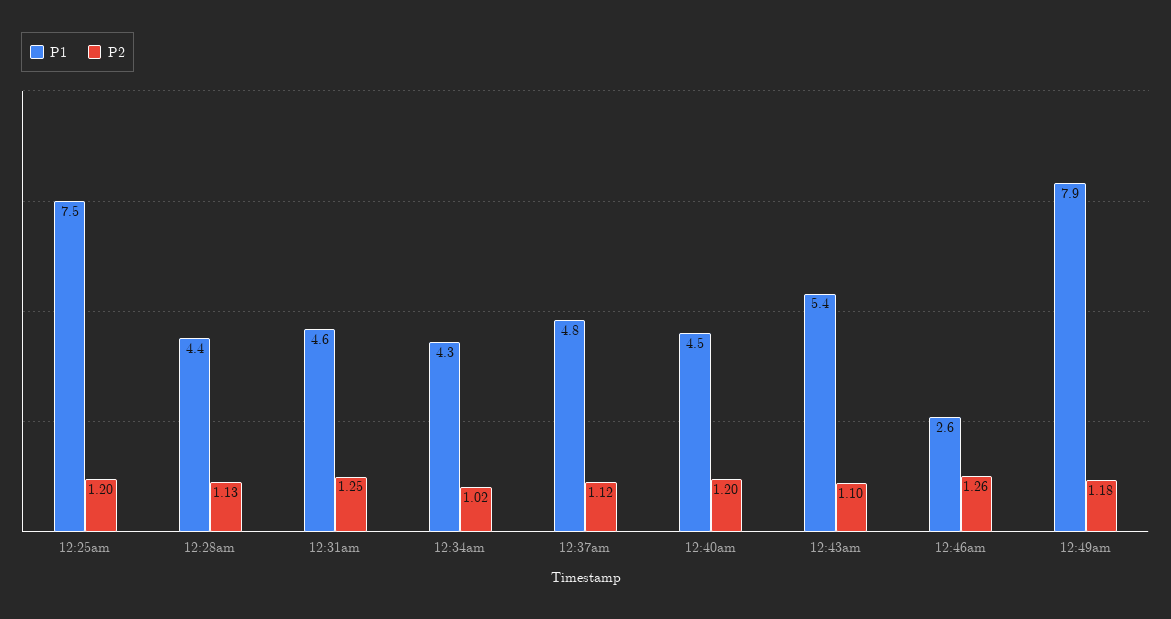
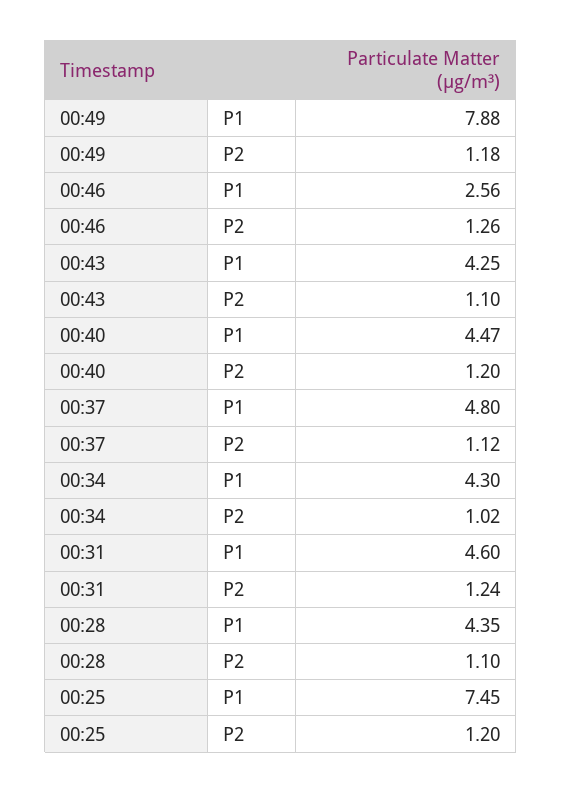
P2, 12:28am: 1.13 -> 1.1
P2, 12:31am: 1.25 -> 1.24
P1, 12:43am: 5.4 -> 4.25

